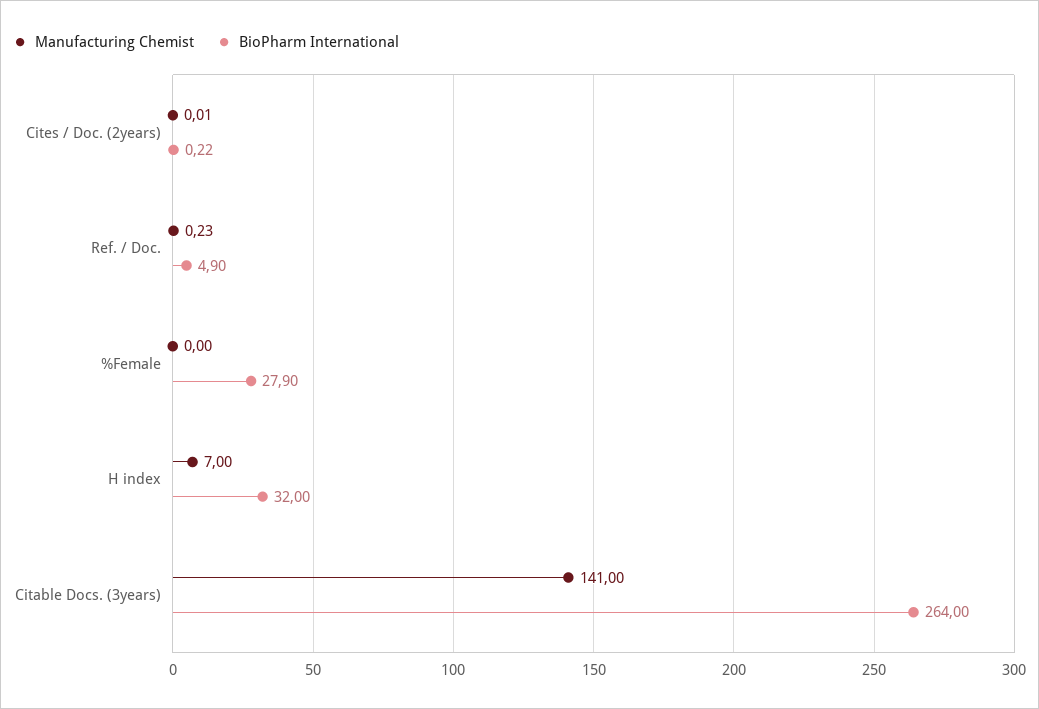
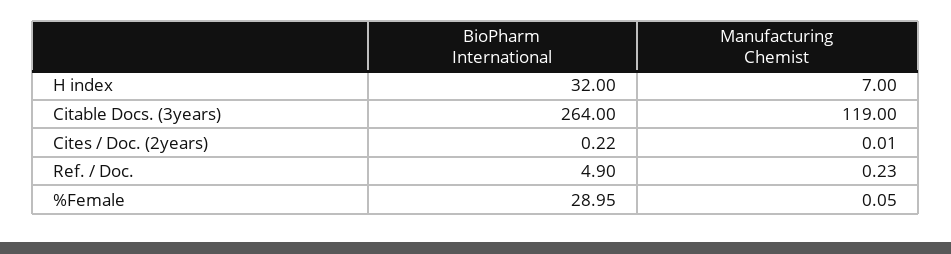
Manufacturing Chemist, %Female: 0 -> 0.05
BioPharm International, %Female: 27.9 -> 28.95
Manufacturing Chemist, Citable Docs. (3years): 141 -> 119

